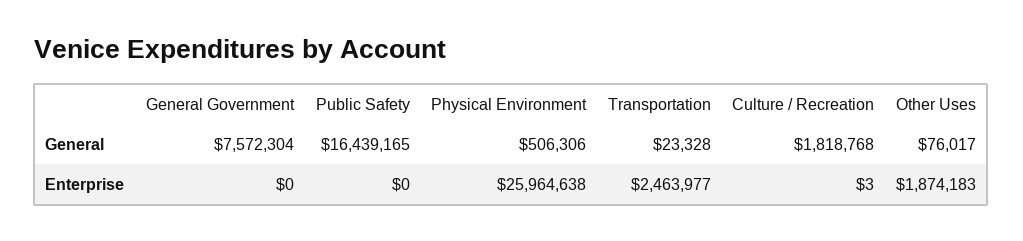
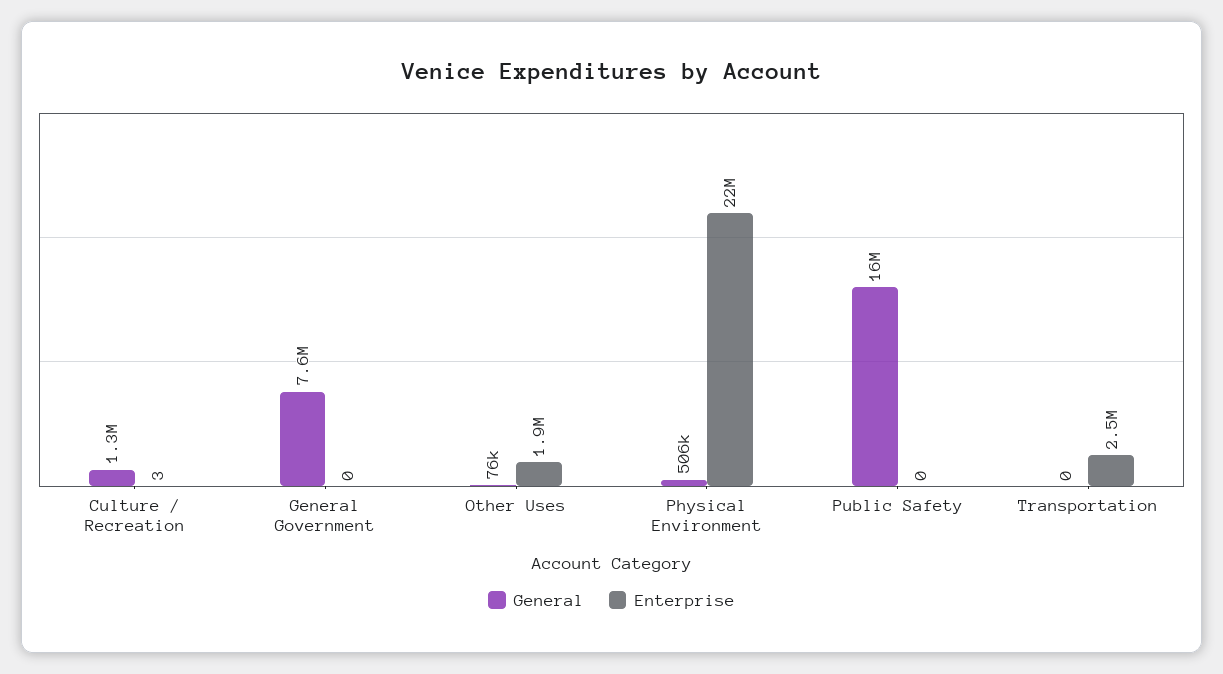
General, Transportation: 23328 -> 0
General, Culture / Recreation: 1818768 -> 1300000
Enterprise, Physical Environment: 25964638 -> 22000000

